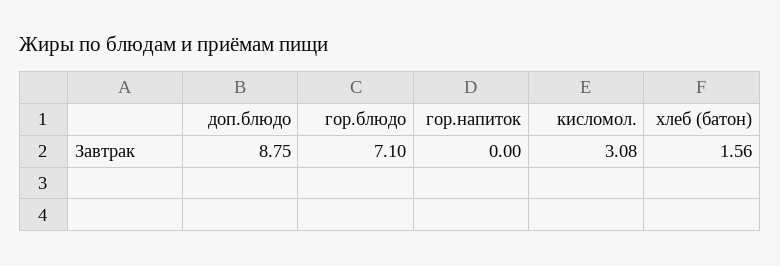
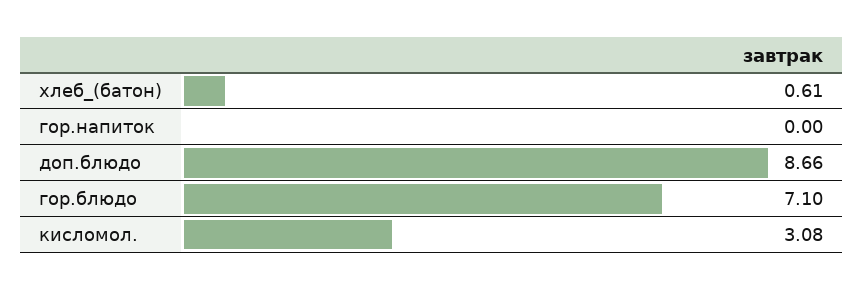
доп.блюдо: 8.75 -> 8.66
хлеб (батон): 1.56 -> 0.61

